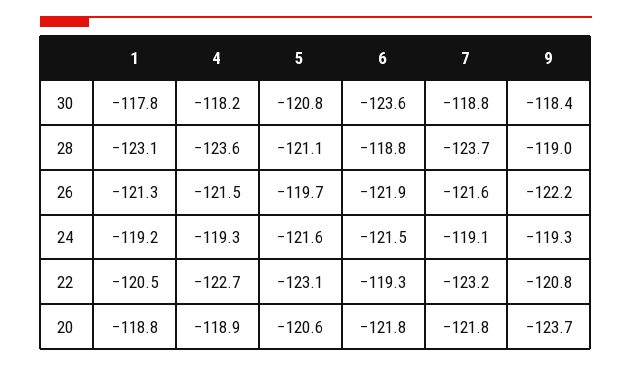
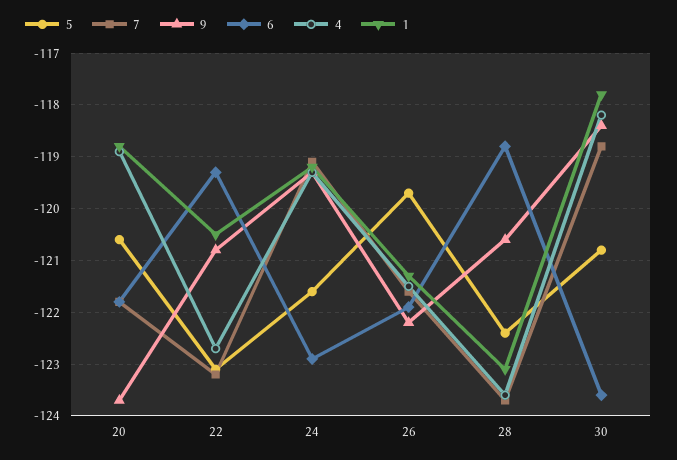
5, 28: -121.1 -> -122.5
9, 28: -119 -> -120.5
6, 24: -121.5 -> -123

